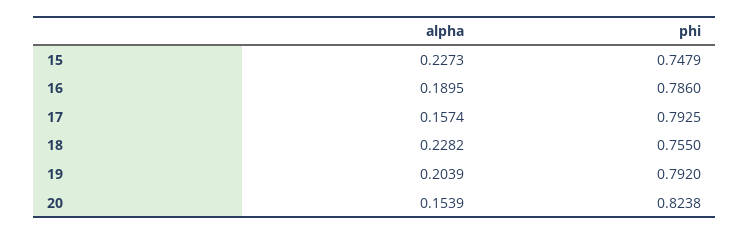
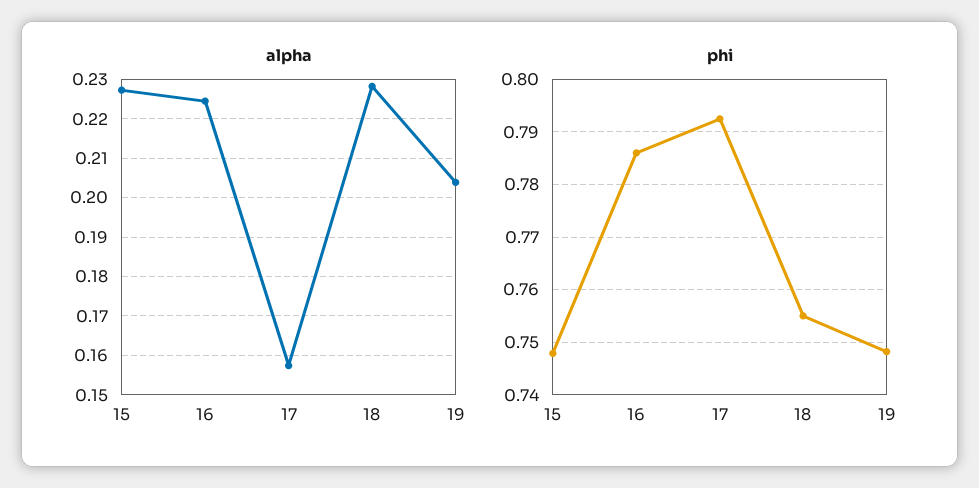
alpha, 16: 0.1895 -> 0.224
phi, 19: 0.792 -> 0.748
alpha, 20: 0.1539 -> none
phi, 20: 0.8238 -> none

